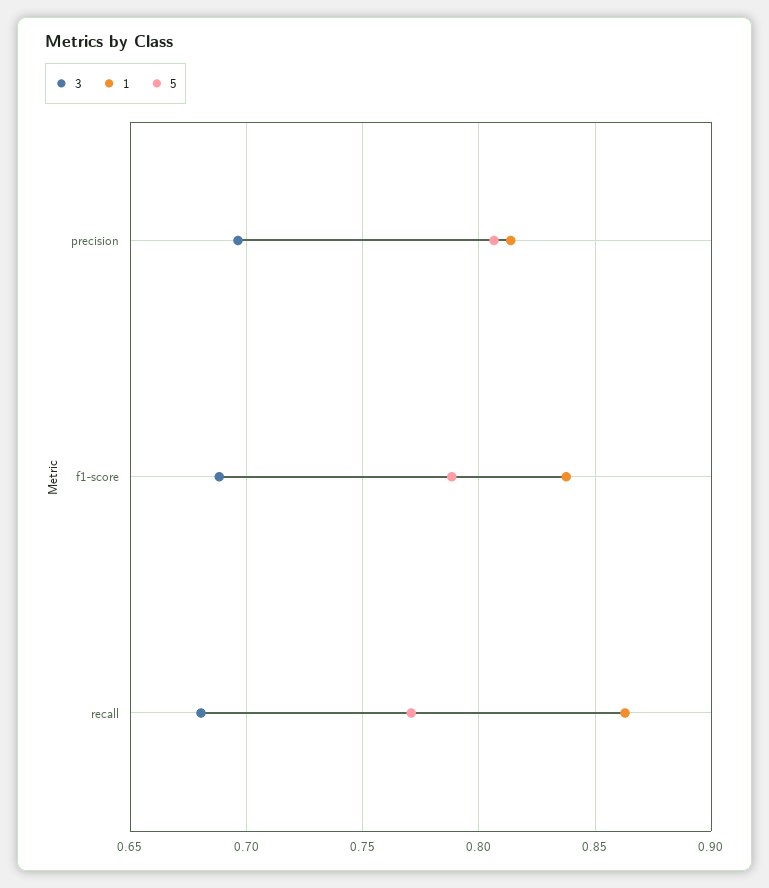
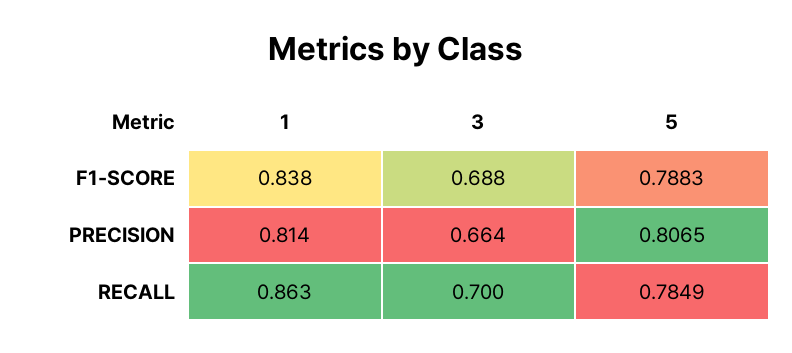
3, precision: 0.695 -> 0.664
3, recall: 0.68 -> 0.7
5, recall: 0.77 -> 0.7849

